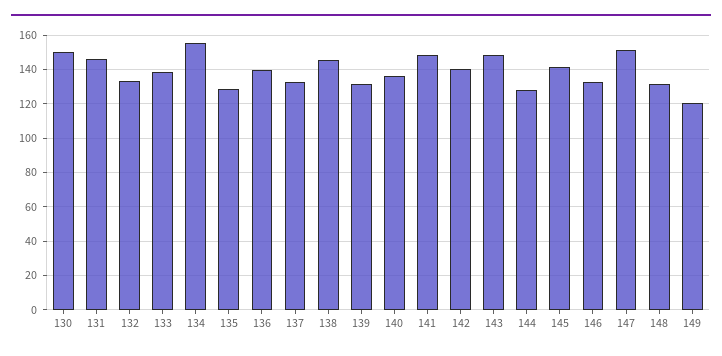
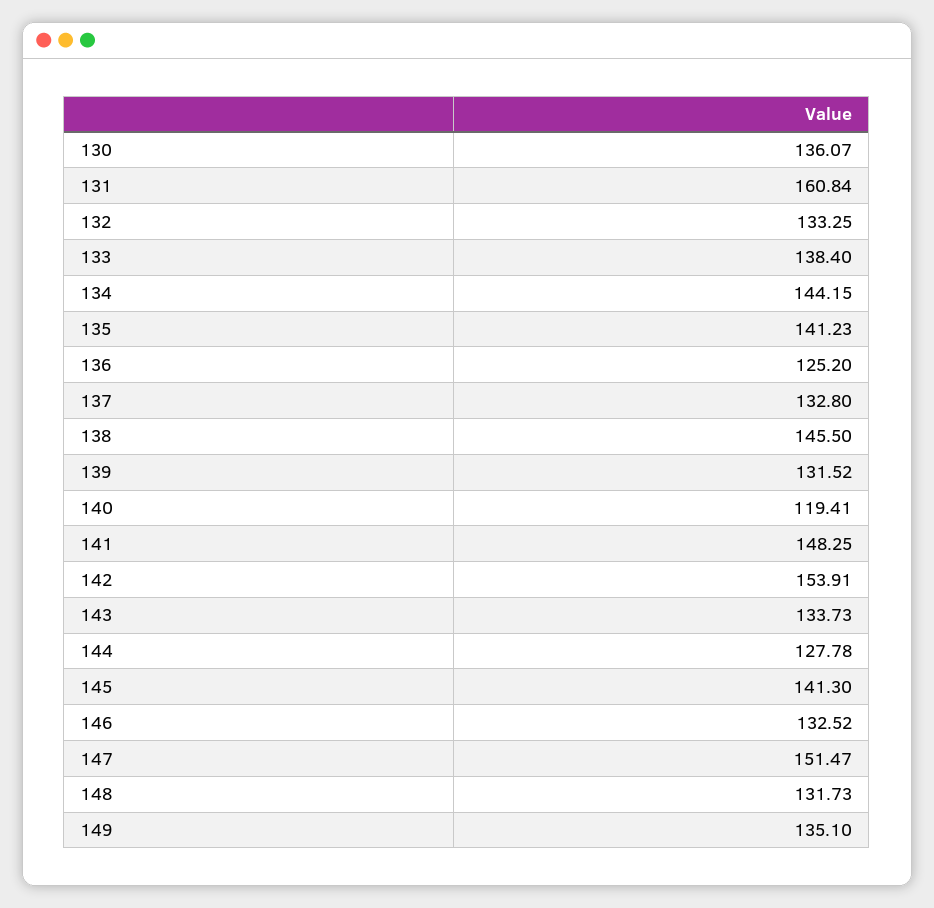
130: 150 -> 136.07
131: 145 -> 160.84
134: 155 -> 144.15
135: 130 -> 141.23
136: 140 -> 125.2
140: 135 -> 119.41
142: 140 -> 153.91
143: 150 -> 133.73
149: 120 -> 135.1

